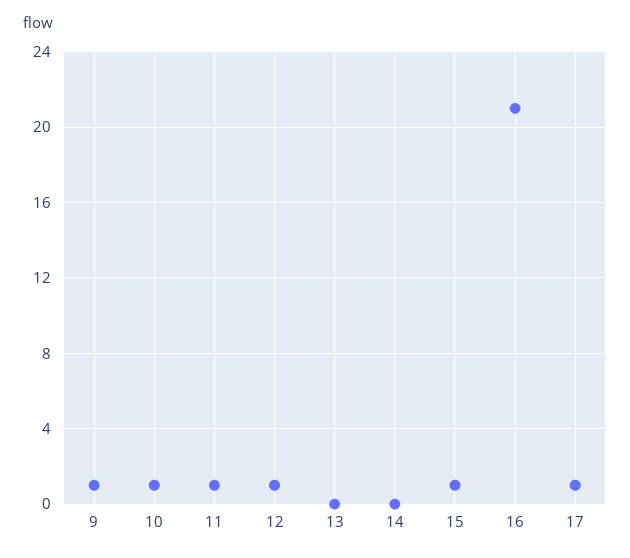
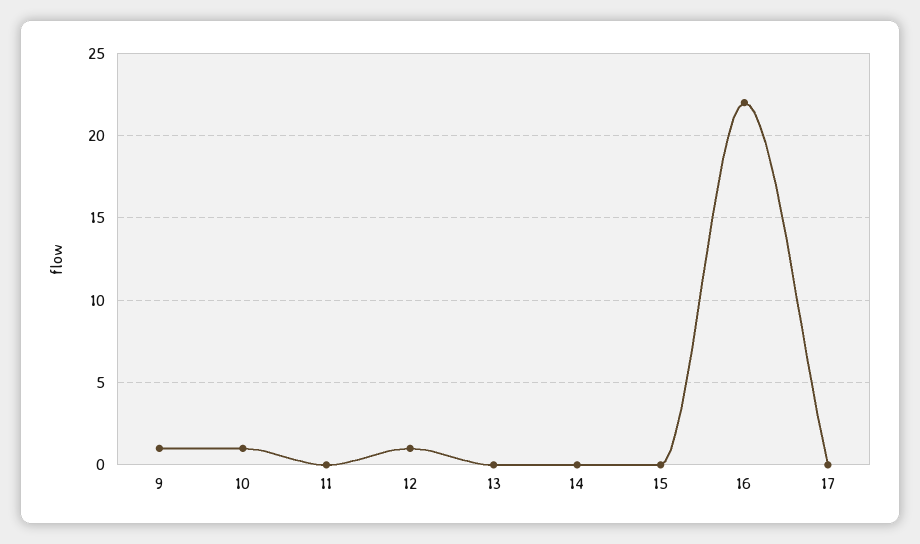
11: 1 -> 0
15: 1 -> 0
16: 21 -> 22
17: 1 -> 0

